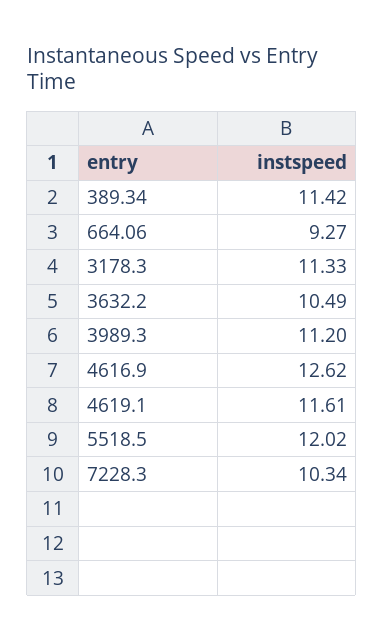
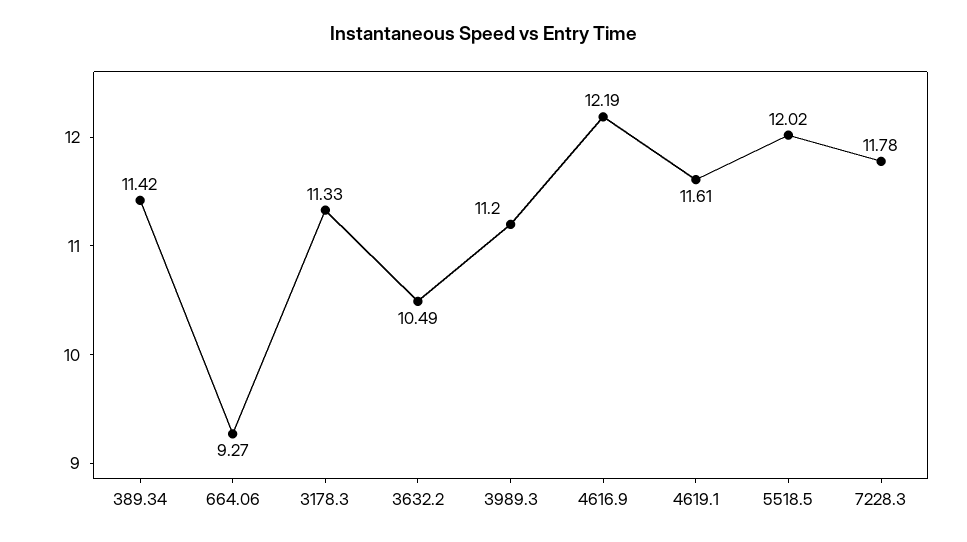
4616.9: 12.62 -> 12.19
7228.3: 10.34 -> 11.78

